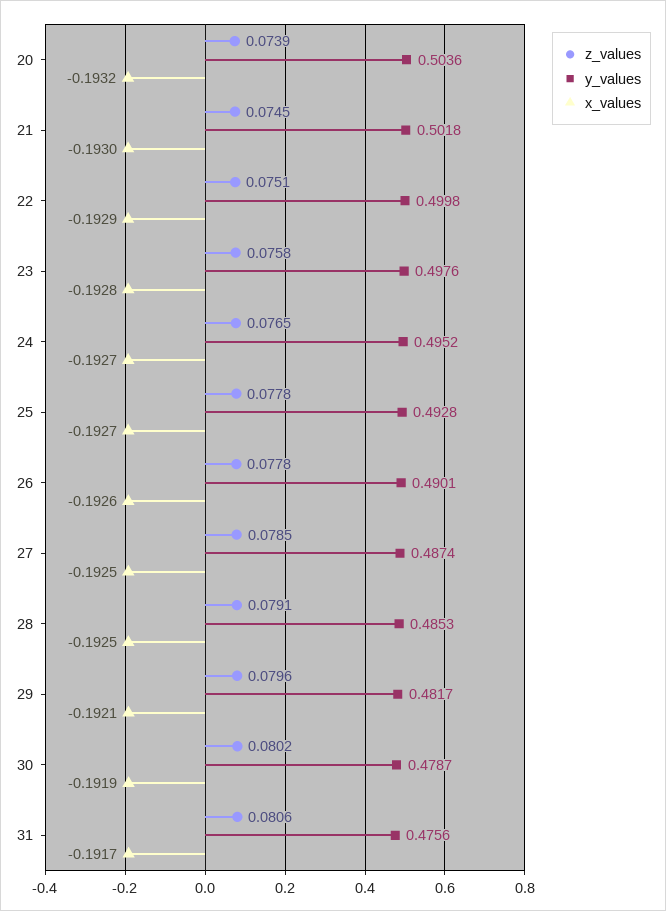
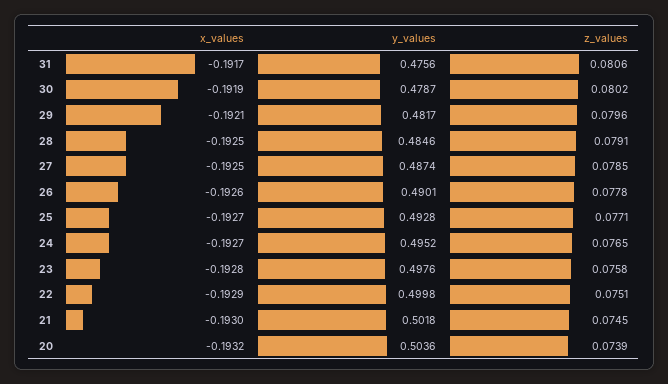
z_values, 25: 0.0778 -> 0.0771
y_values, 28: 0.4853 -> 0.4846

